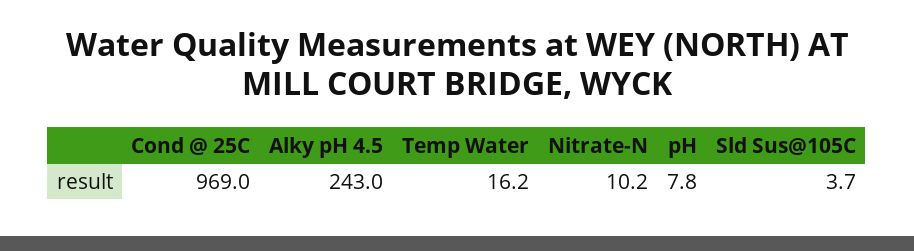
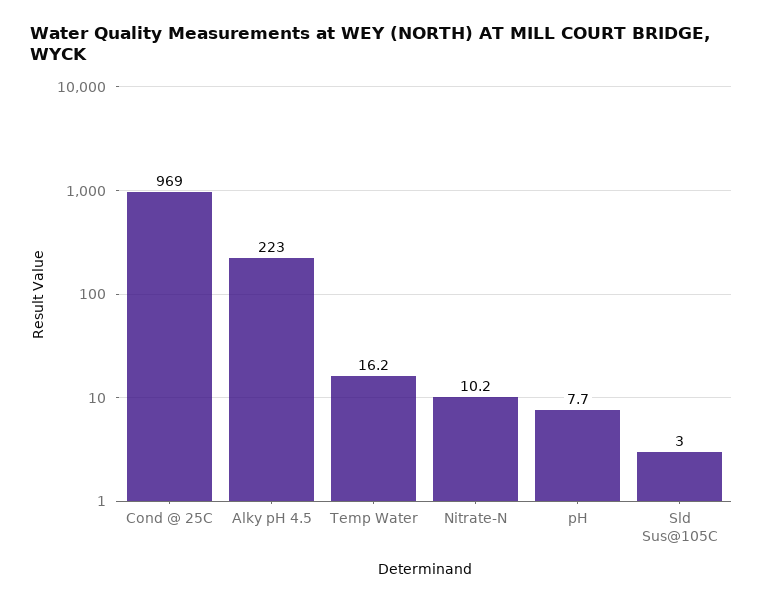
Alky pH 4.5: 243 -> 223
pH: 7.8 -> 7.7
Sld Sus@105C: 3.7 -> 3

